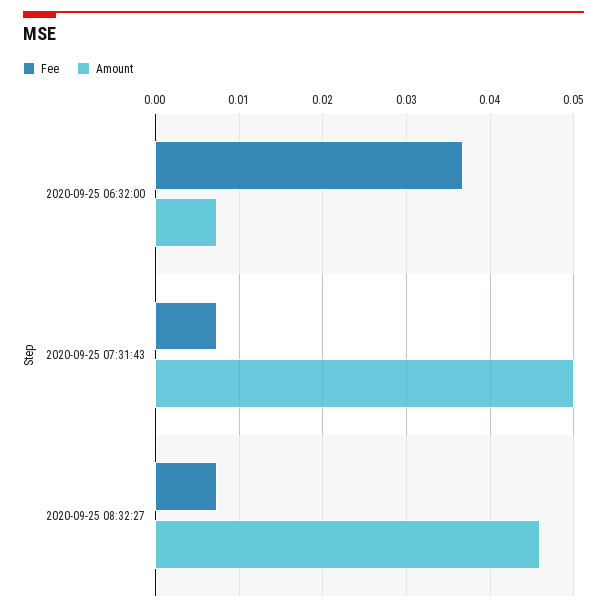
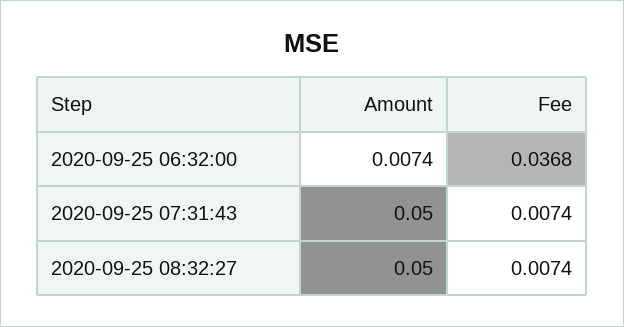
Amount, 2020-09-25 08:32:27: 0.046 -> 0.05

